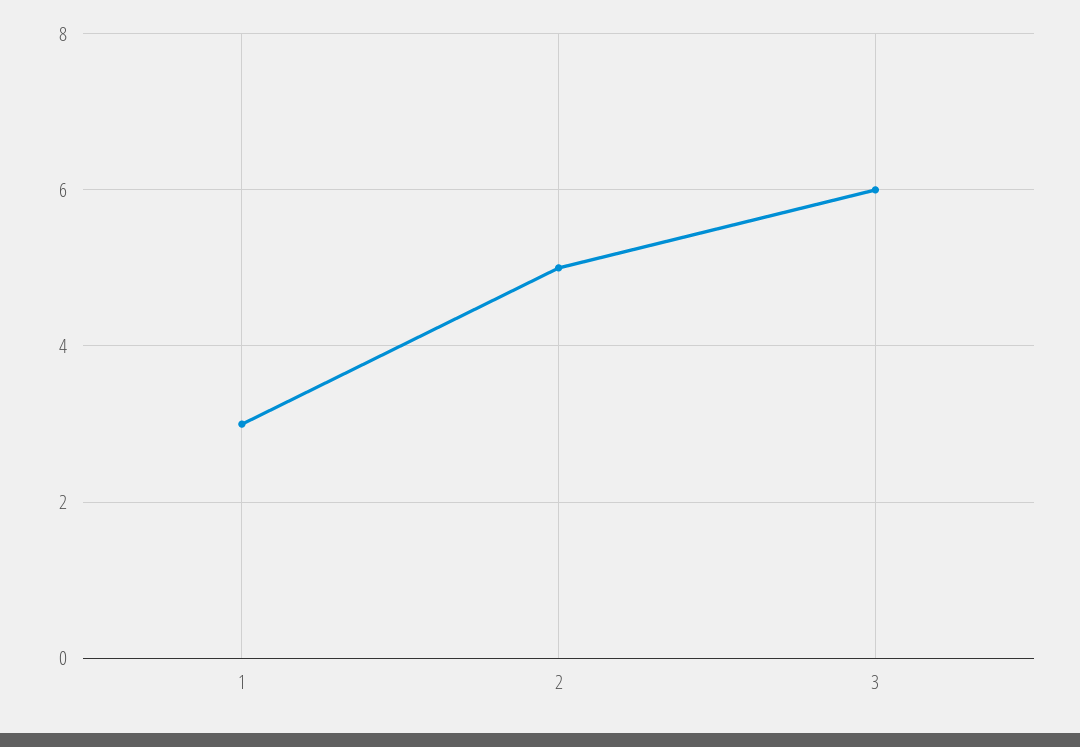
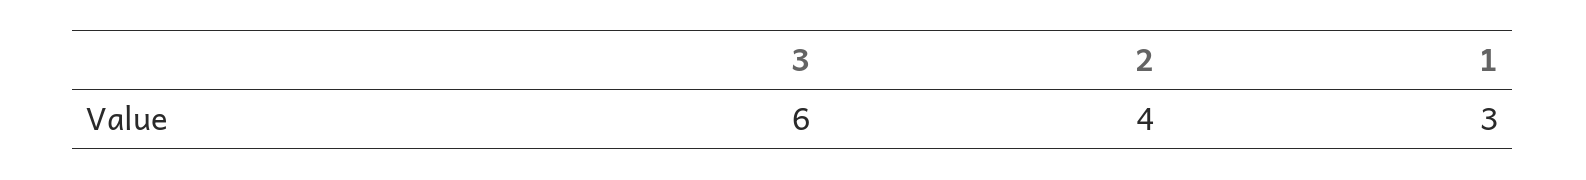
2: 5 -> 4

